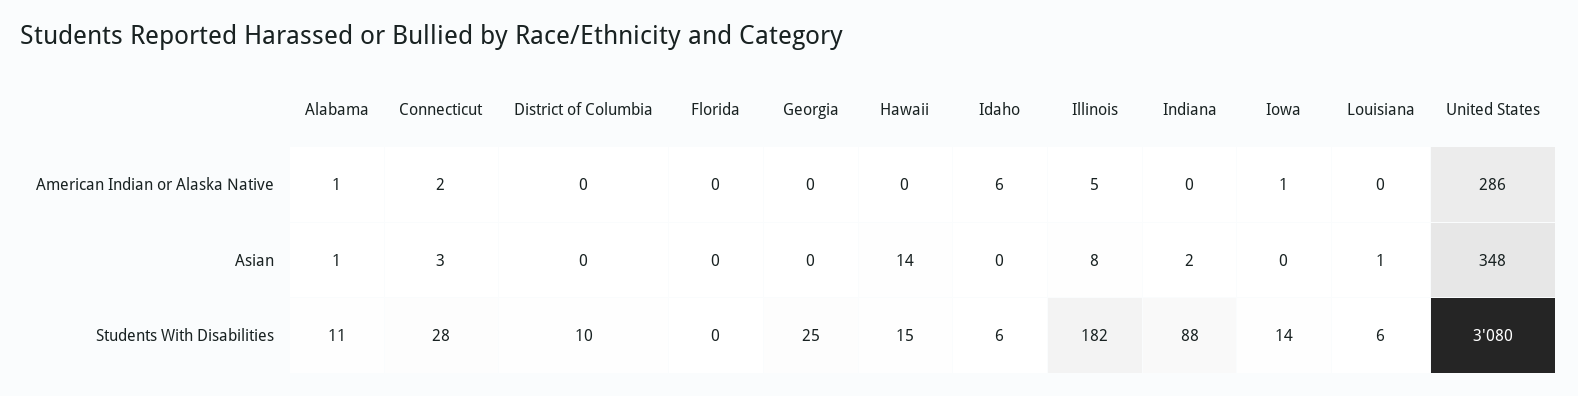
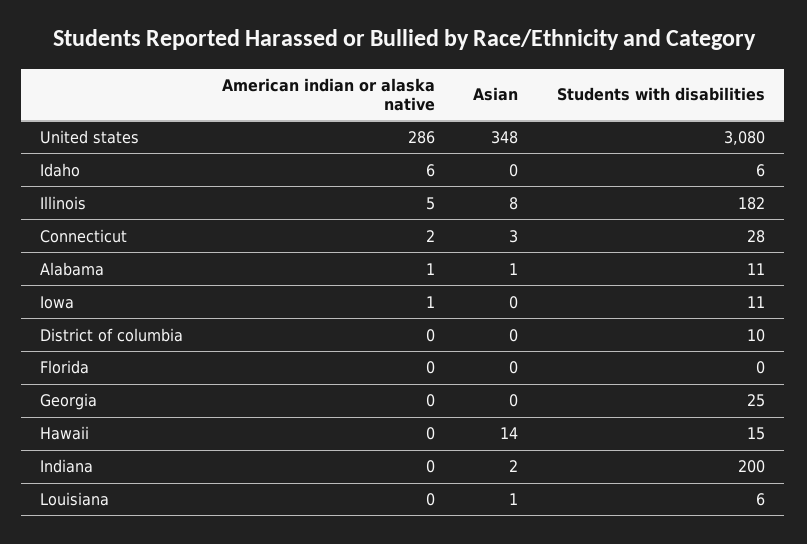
Indiana, Students With Disabilities: 88 -> 200
Iowa, Students With Disabilities: 14 -> 11

